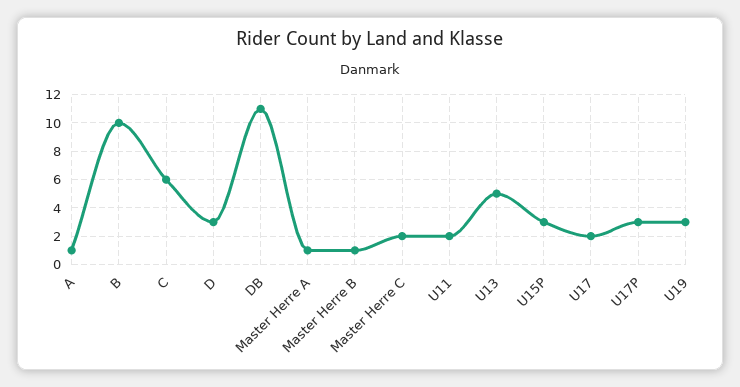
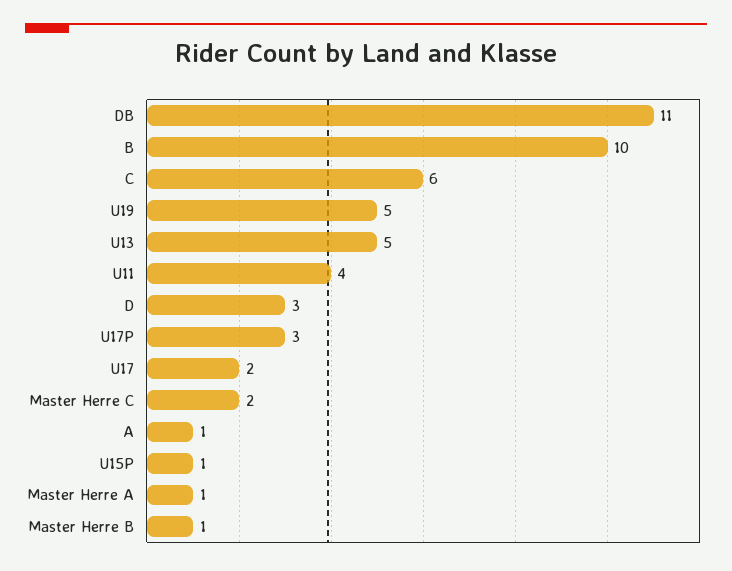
U11: 2 -> 4
U15P: 3 -> 1
U19: 3 -> 5

